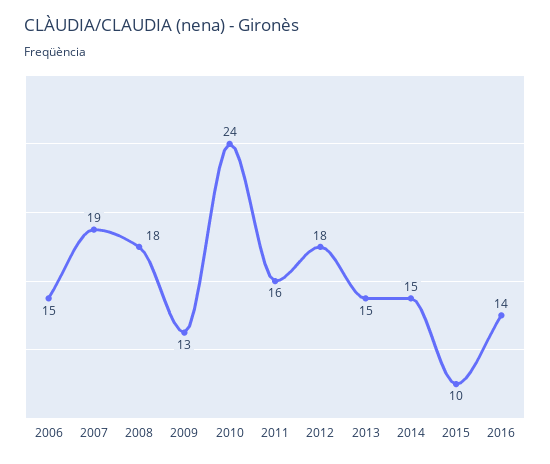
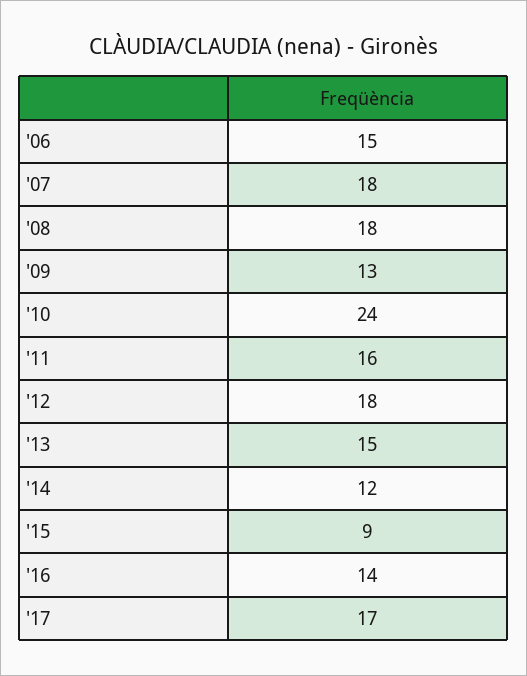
2007: 19 -> 18
2014: 15 -> 12
2015: 10 -> 9
'17: none -> 17

